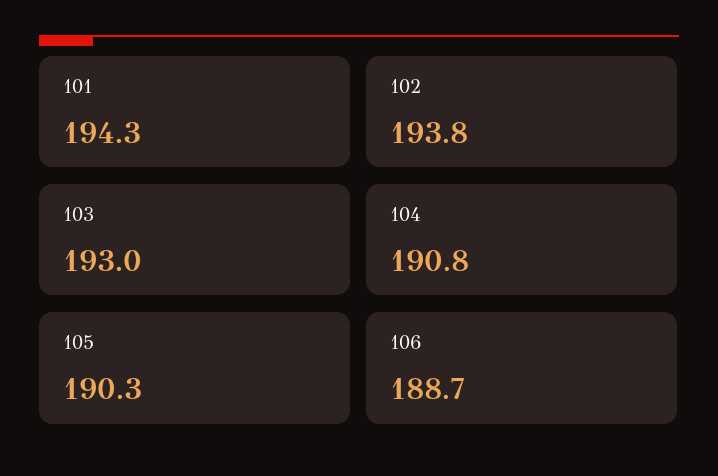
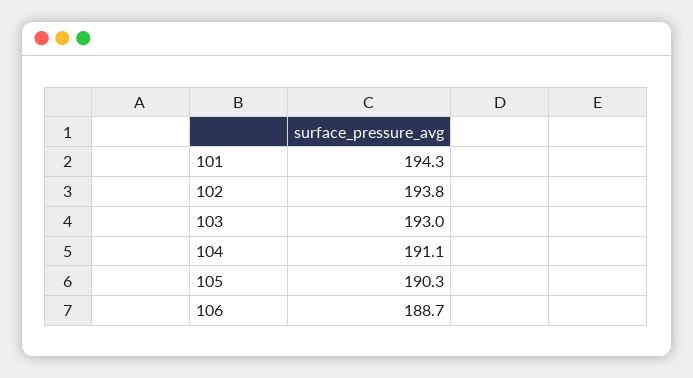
104: 190.8 -> 191.1

